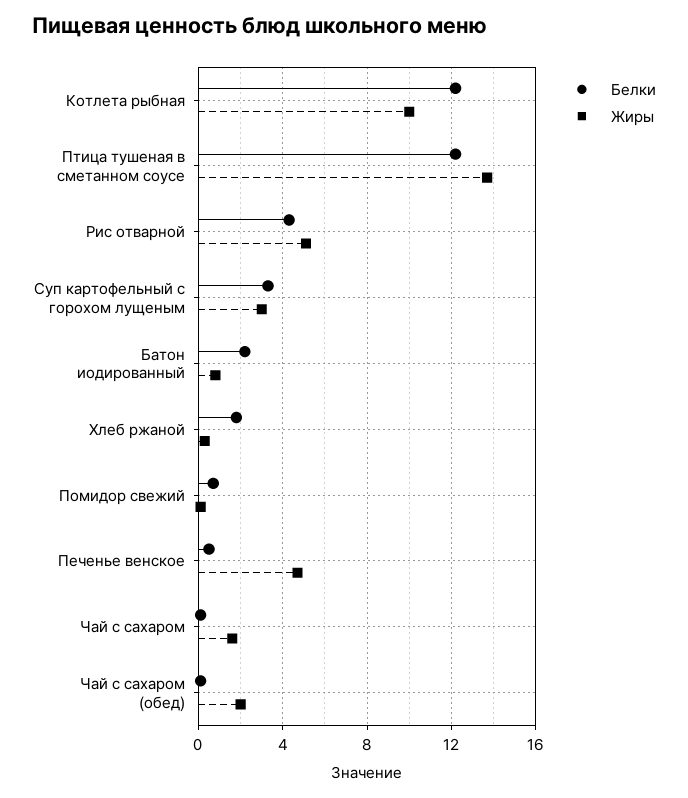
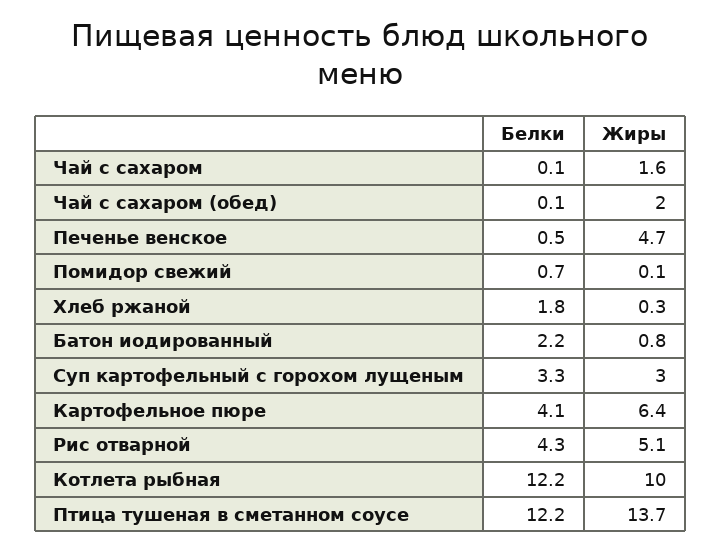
Белки, Картофельное пюре: none -> 4.1
Жиры, Картофельное пюре: none -> 6.4

